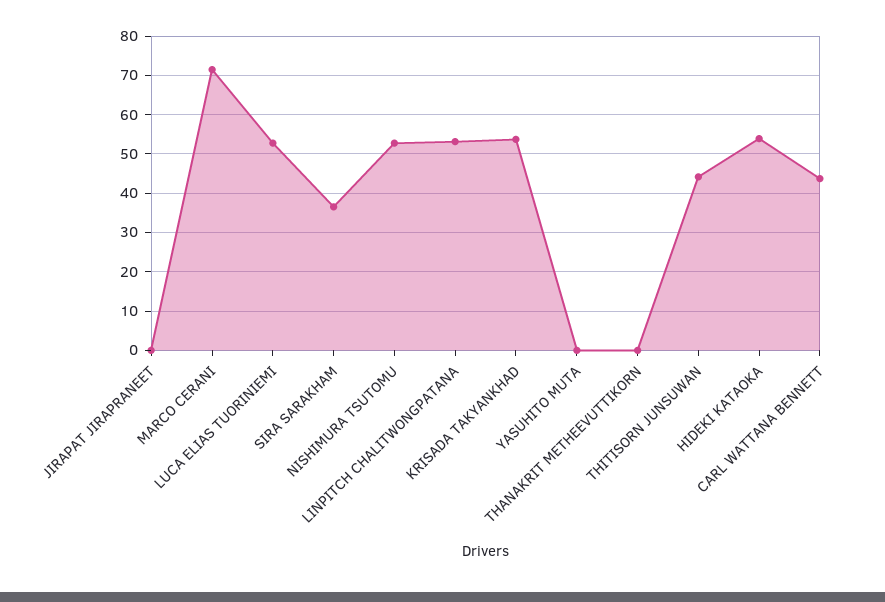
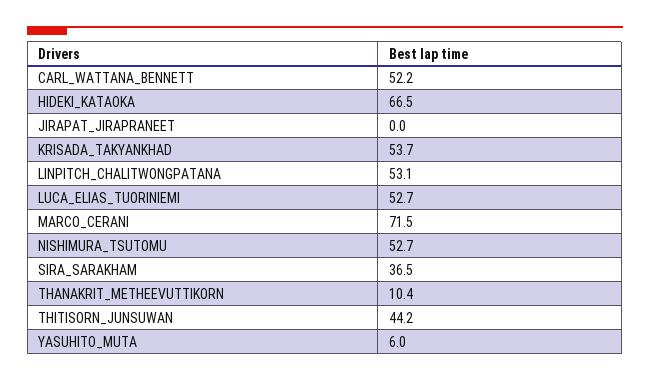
YASUHITO MUTA: 0 -> 6
THANAKRIT METHEEVUTTIKORN: 0 -> 10.4
HIDEKI KATAOKA: 54 -> 66.5
CARL WATTANA BENNETT: 44 -> 52.2

